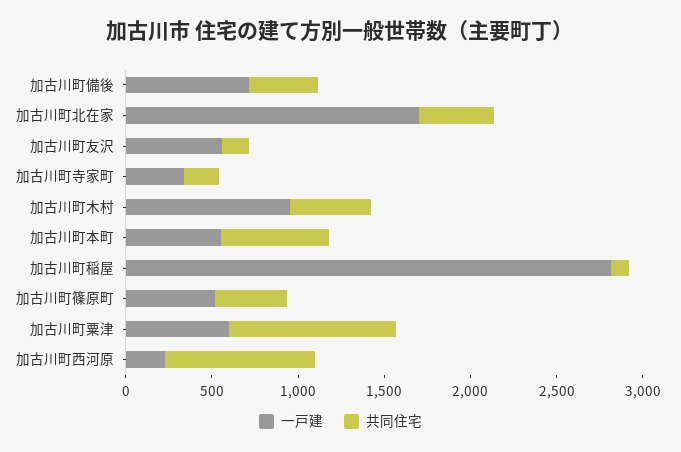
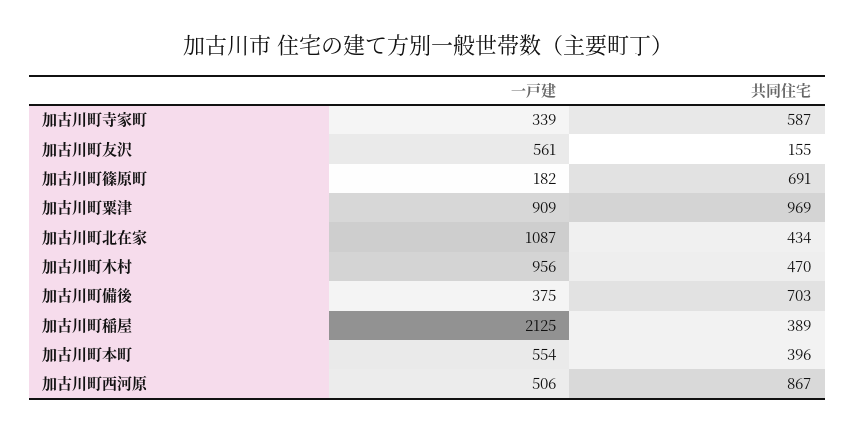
一戸建, 加古川町備後: 700 -> 375
共同住宅, 加古川町備後: 400 -> 703
一戸建, 加古川町北在家: 1700 -> 1087
共同住宅, 加古川町寺家町: 200 -> 587
共同住宅, 加古川町本町: 600 -> 396
一戸建, 加古川町稲屋: 2800 -> 2125
共同住宅, 加古川町稲屋: 100 -> 389
一戸建, 加古川町篠原町: 500 -> 182
共同住宅, 加古川町篠原町: 400 -> 691
一戸建, 加古川町粟津: 600 -> 909
一戸建, 加古川町西河原: 200 -> 506

